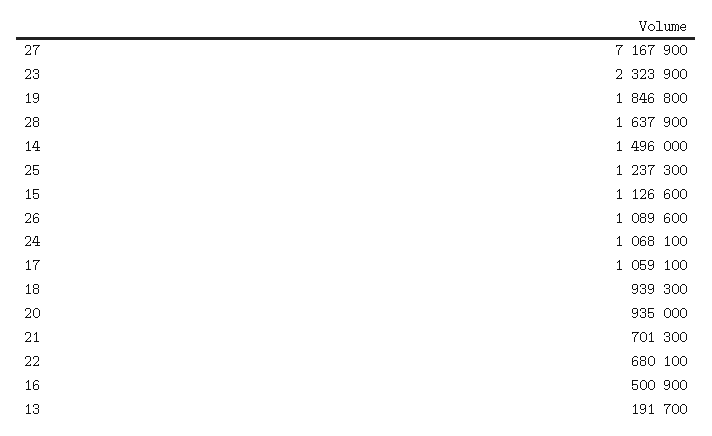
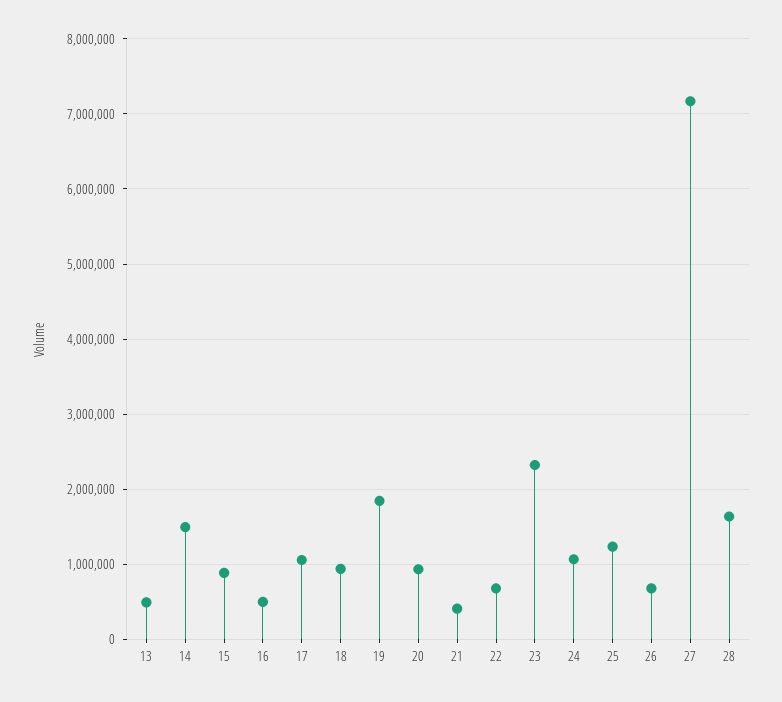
15: 1126600 -> 900000
26: 1089600 -> 700000
21: 701300 -> 400000
13: 191700 -> 500000

